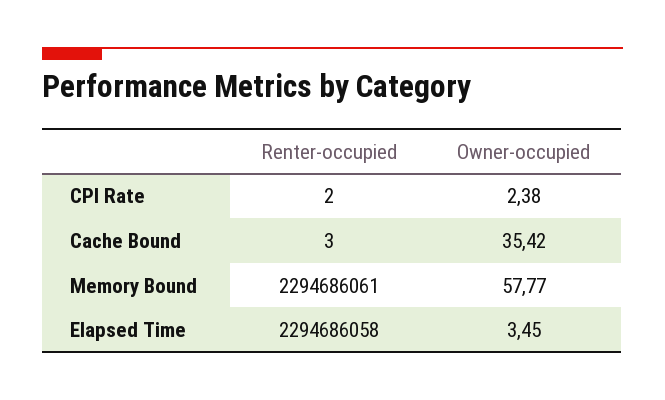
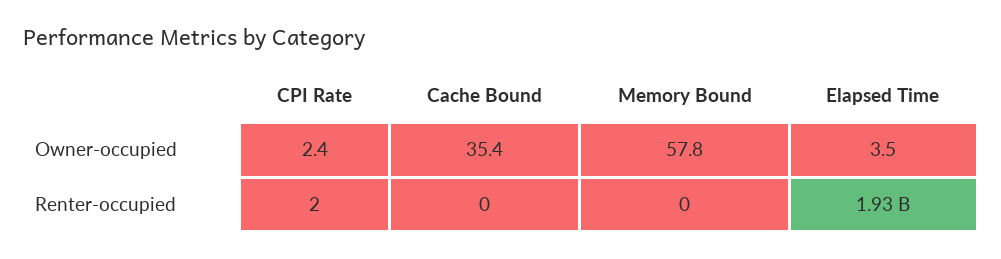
Renter-occupied, Cache Bound: 3 -> 0
Renter-occupied, Memory Bound: 2294686061 -> 0
Renter-occupied, Elapsed Time: 2294686058 -> 1930000000

